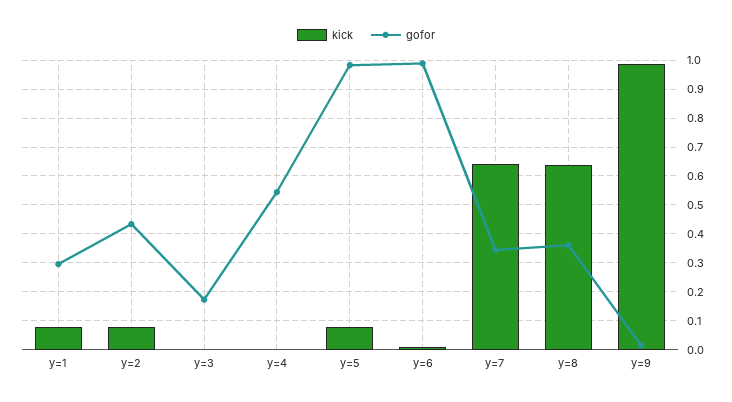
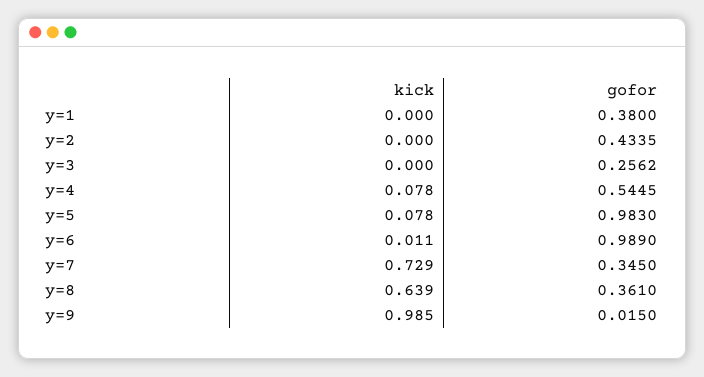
kick, y=1: 0.075 -> 0
gofor, y=1: 0.3 -> 0.38
kick, y=2: 0.075 -> 0
gofor, y=3: 0.175 -> 0.2562
kick, y=4: 0 -> 0.078
kick, y=7: 0.65 -> 0.729

